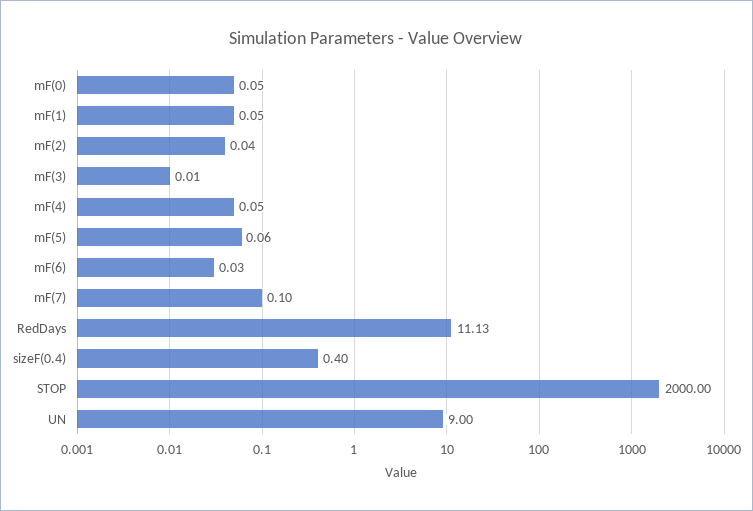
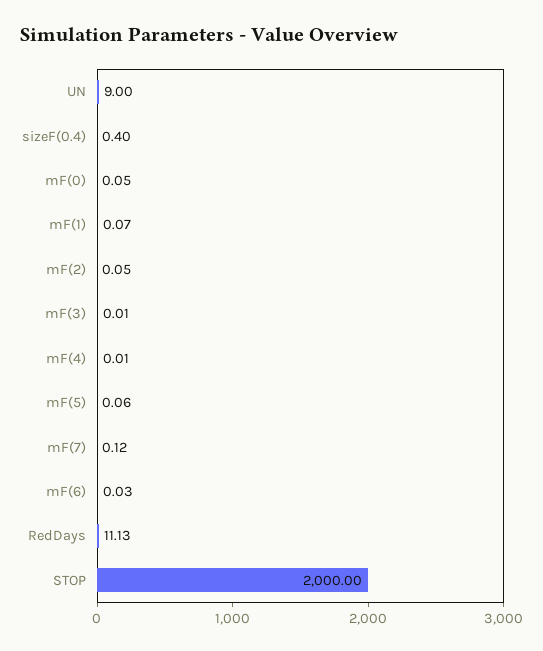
mF(1): 0.05 -> 0.07
mF(2): 0.04 -> 0.05
mF(4): 0.05 -> 0.01
mF(7): 0.1 -> 0.12

